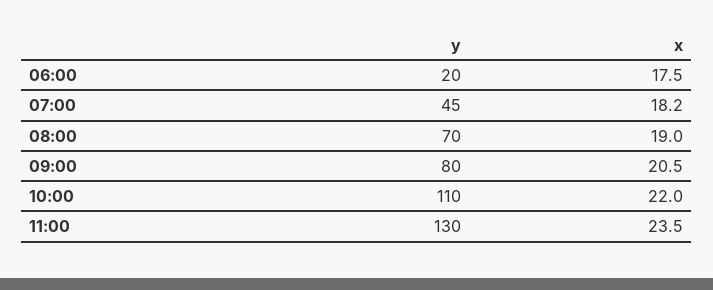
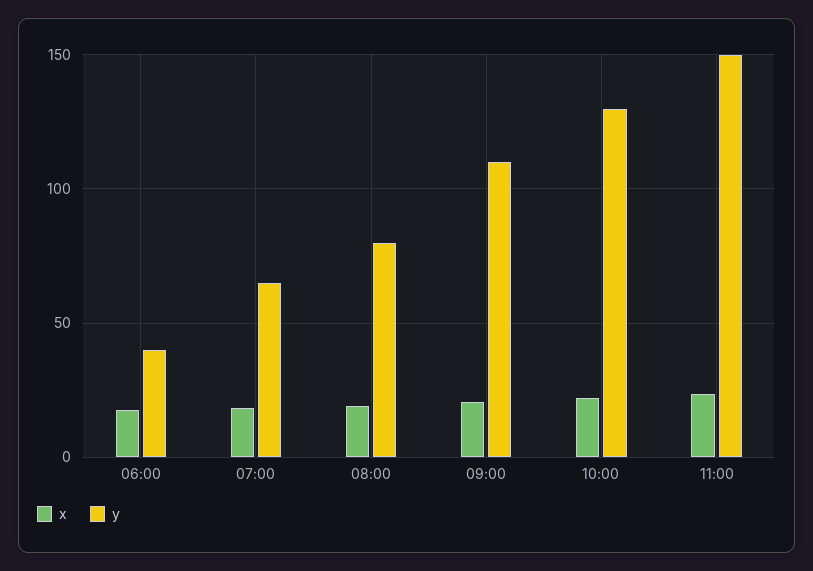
y, 06:00: 20 -> 40
y, 07:00: 45 -> 65
y, 08:00: 70 -> 80
y, 09:00: 80 -> 110
y, 10:00: 110 -> 130
y, 11:00: 130 -> 150

